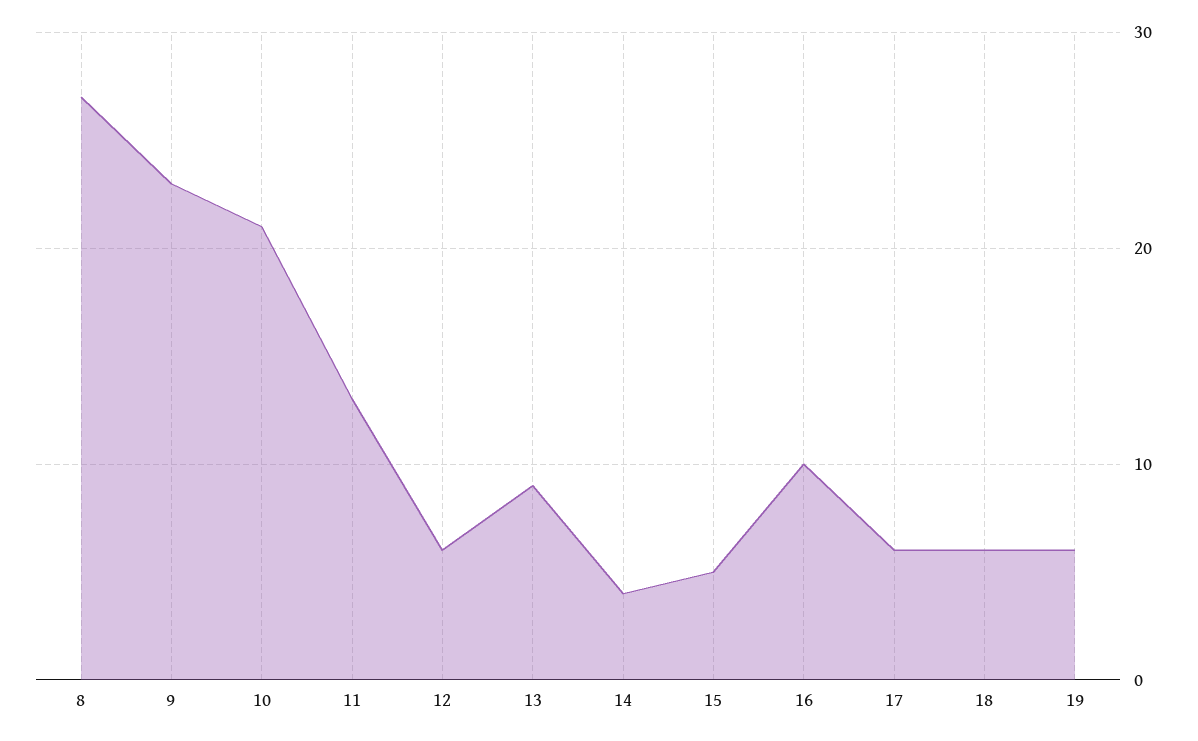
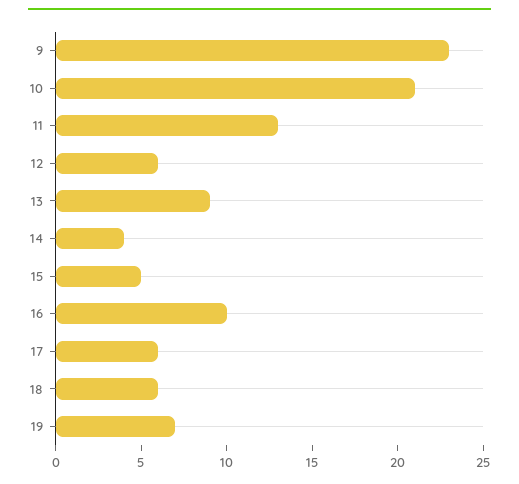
8: 27 -> none
19: 6 -> 7

